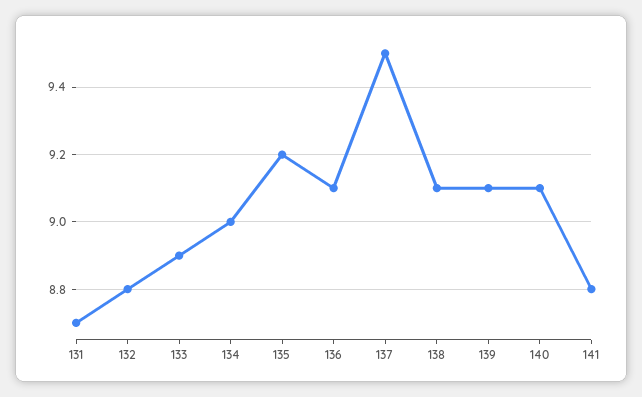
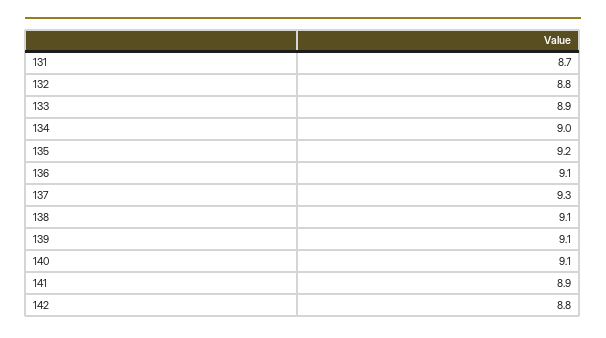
137: 9.5 -> 9.3
141: 8.8 -> 8.9
142: none -> 8.8

